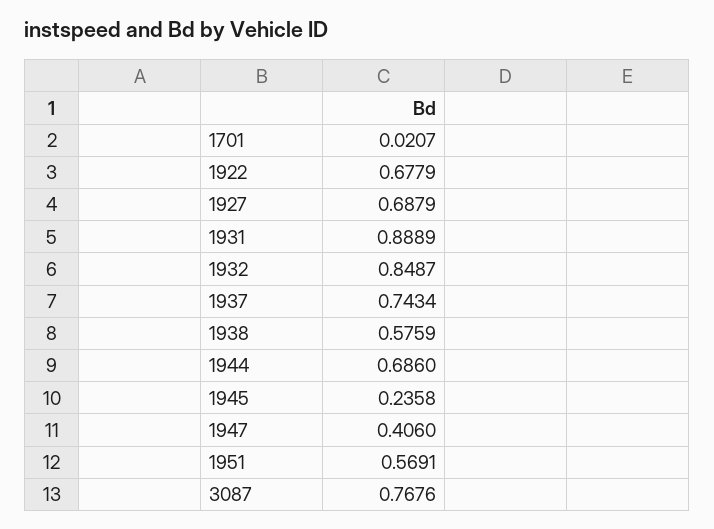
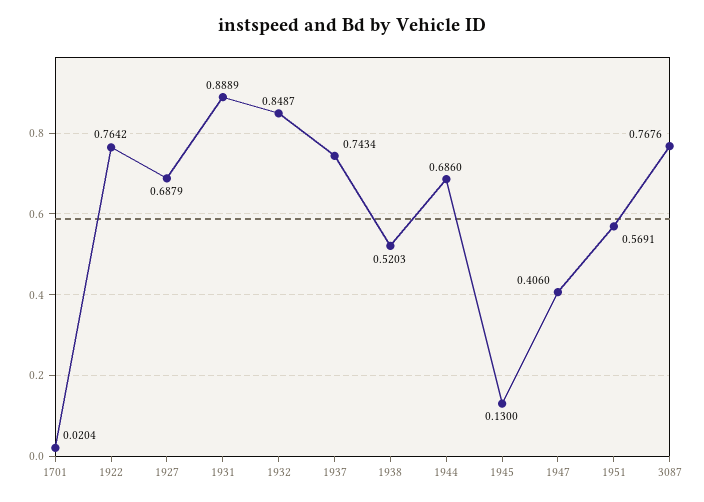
1701: 0.0207 -> 0.0204
1922: 0.6779 -> 0.7642
1938: 0.5759 -> 0.5203
1945: 0.2358 -> 0.13

